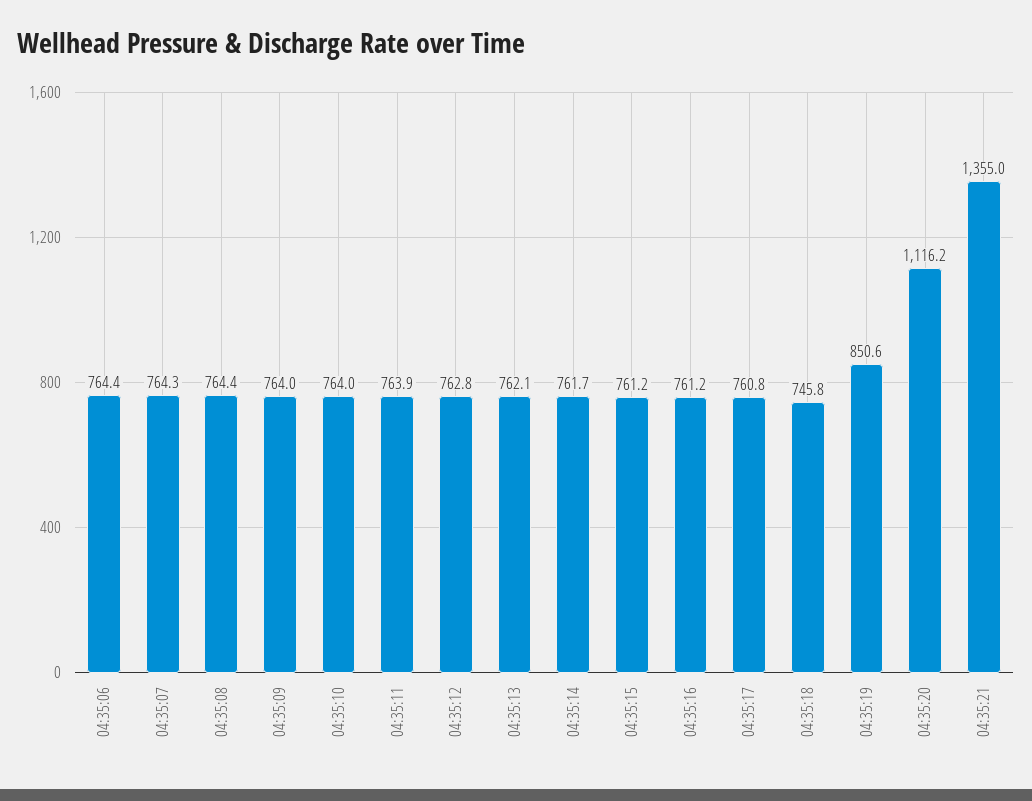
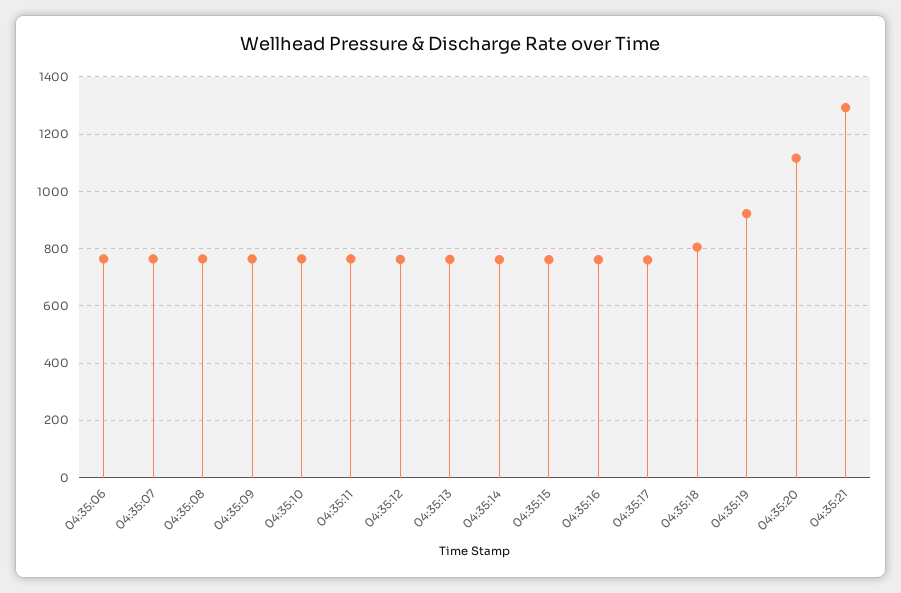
04:35:18: 745.8 -> 800
04:35:19: 850.6 -> 925
04:35:21: 1355 -> 1300

